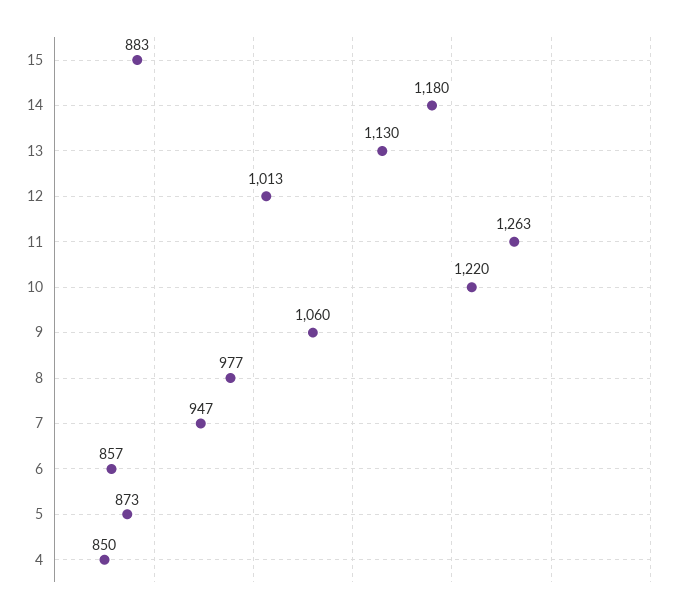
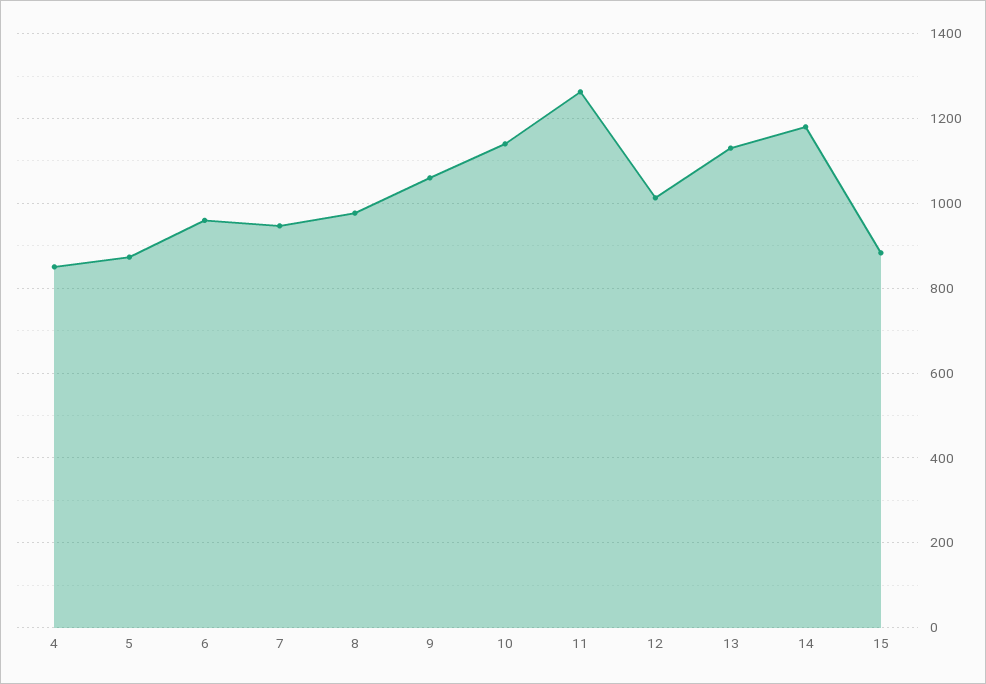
10: 1220 -> 1140
6: 857 -> 960

